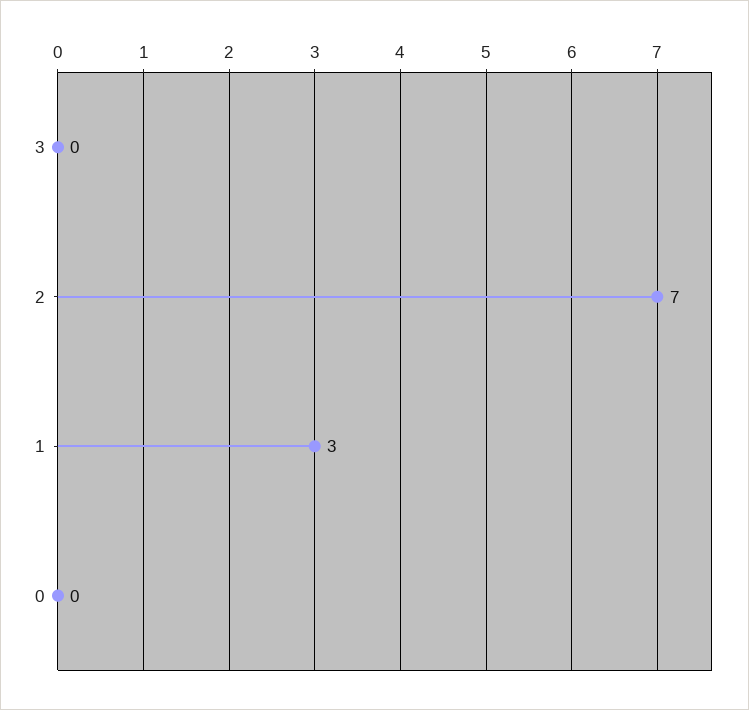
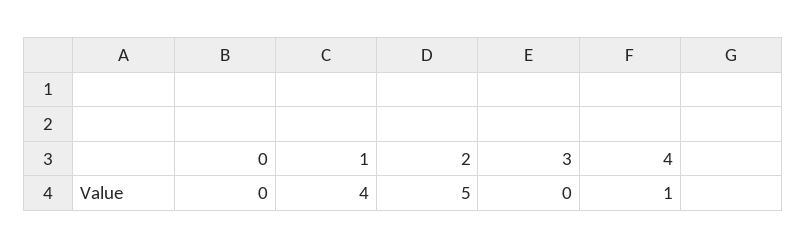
2: 7 -> 5
1: 3 -> 4
4: none -> 1

